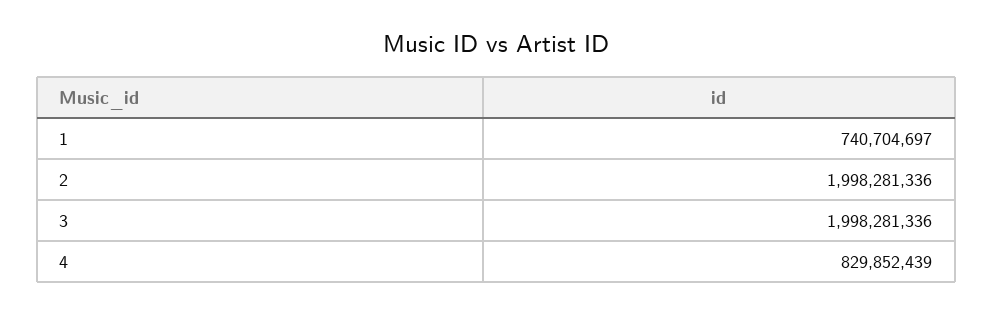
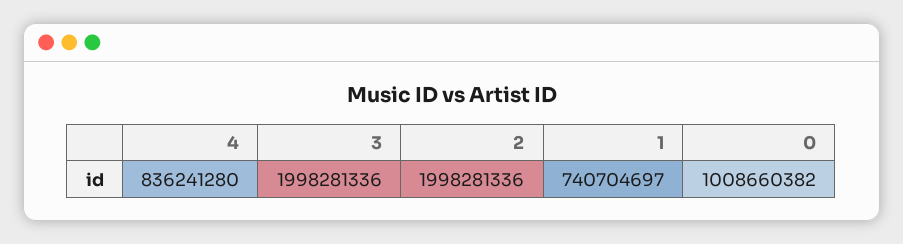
4: 829852439 -> 836241280
0: none -> 1008660382

